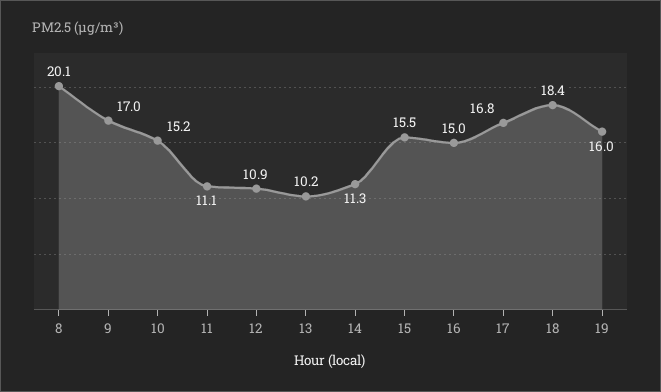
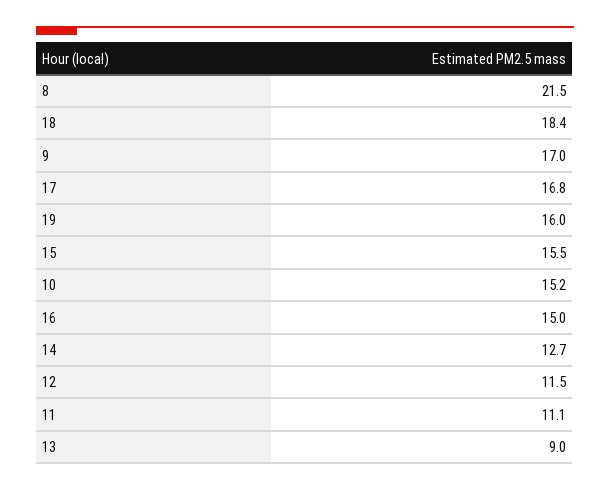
8: 20.1 -> 21.5
12: 10.9 -> 11.5
13: 10.2 -> 9
14: 11.3 -> 12.7

